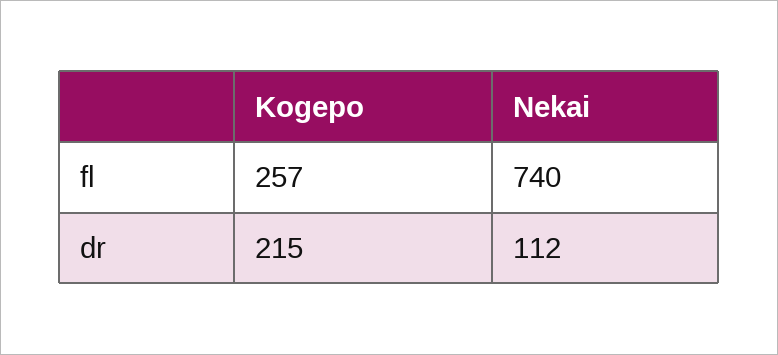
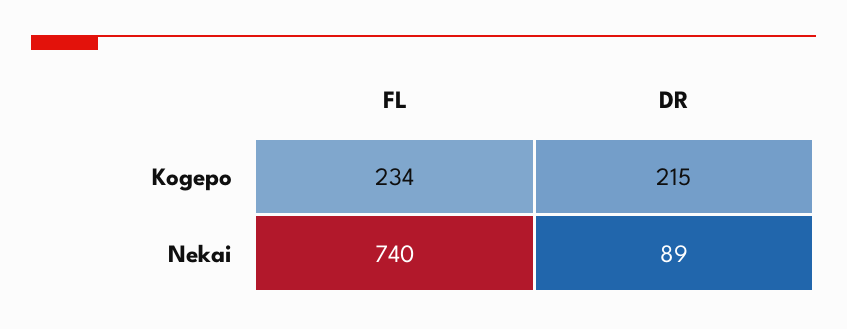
Kogepo, fl: 257 -> 234
Nekai, dr: 112 -> 89

